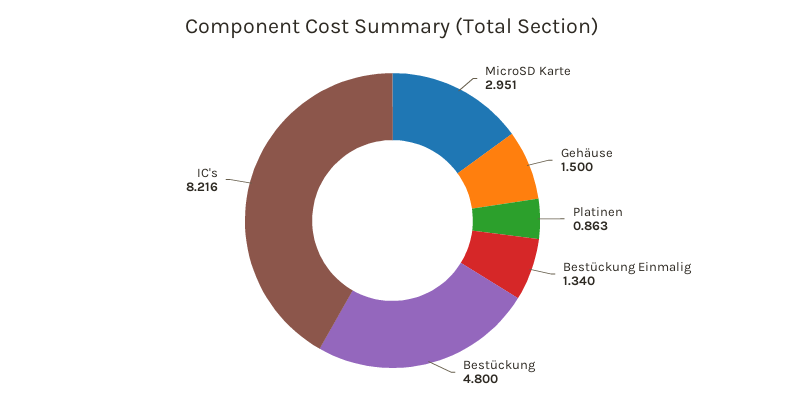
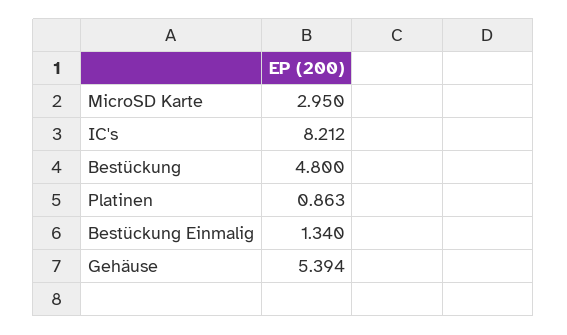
MicroSD Karte: 2.951 -> 2.95
Gehäuse: 1.5 -> 5.394
IC's: 8.216 -> 8.212

